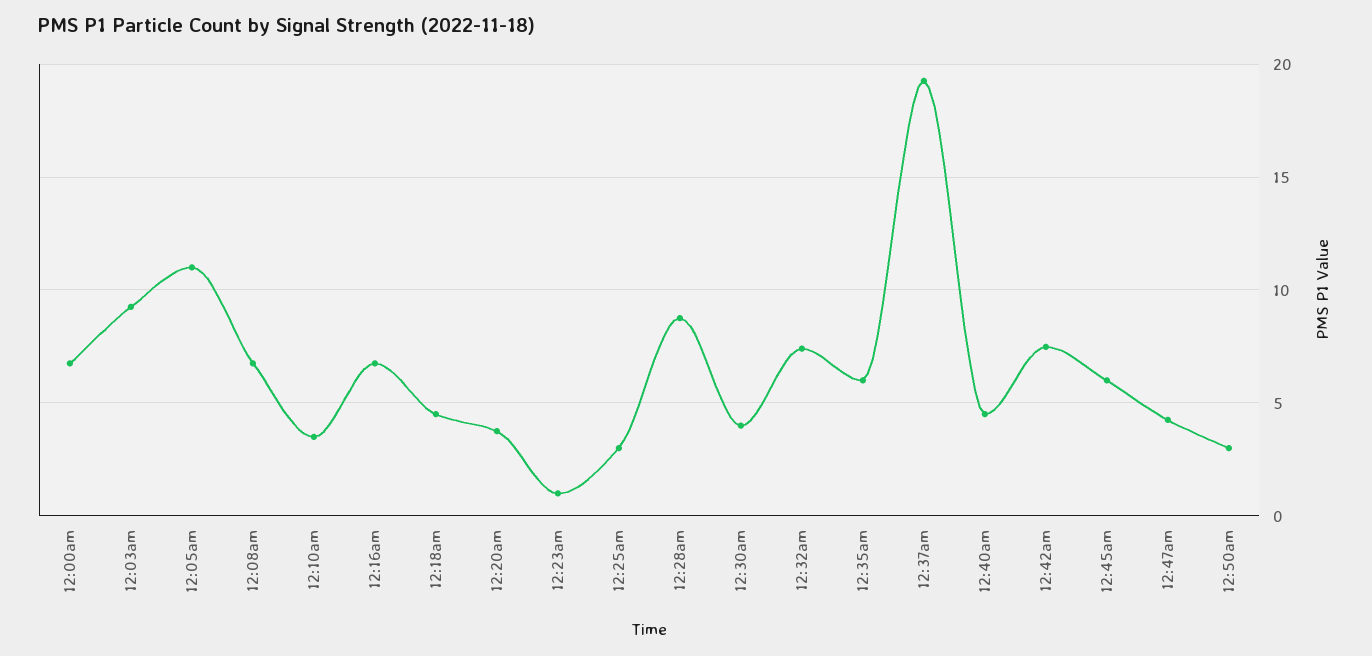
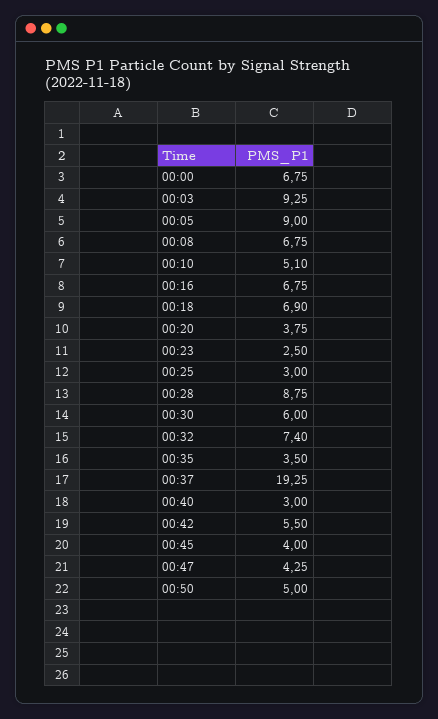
12:05am: 11 -> 9
12:10am: 3.5 -> 5.1
12:18am: 4.5 -> 6.9
12:23am: 1 -> 2.5
12:30am: 4 -> 6
12:35am: 6 -> 3.5
12:40am: 4.5 -> 3
12:42am: 7.5 -> 5.5
12:45am: 6 -> 4
12:50am: 3 -> 5

